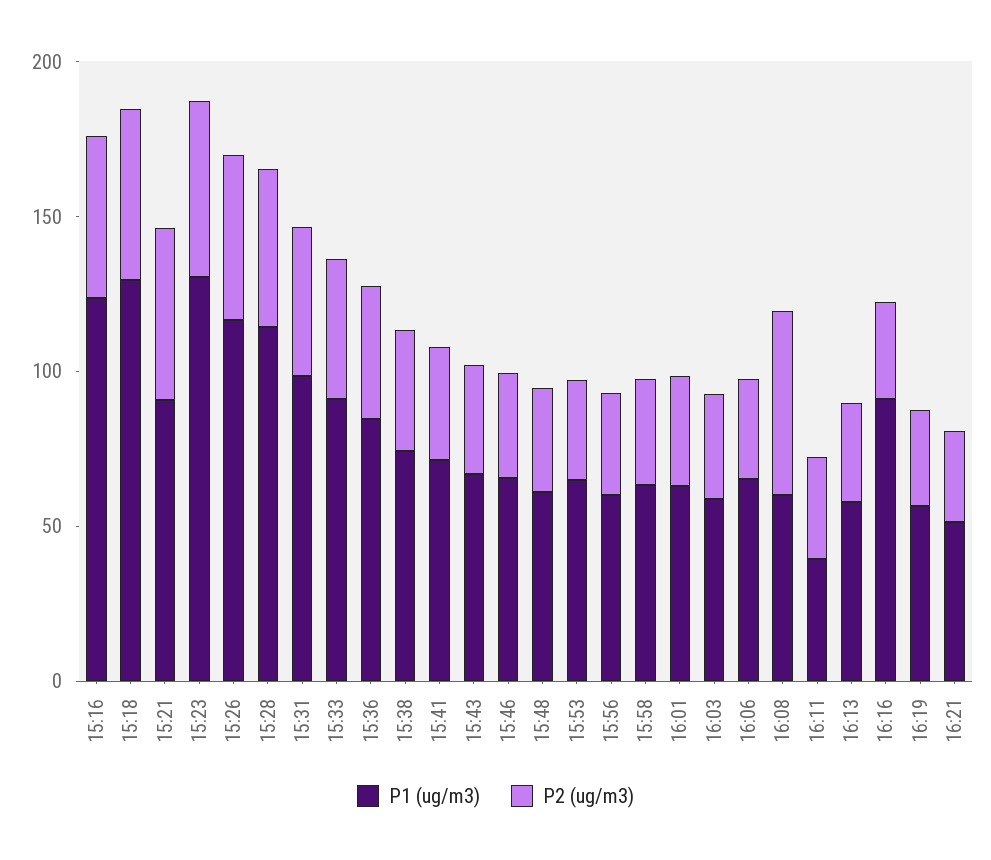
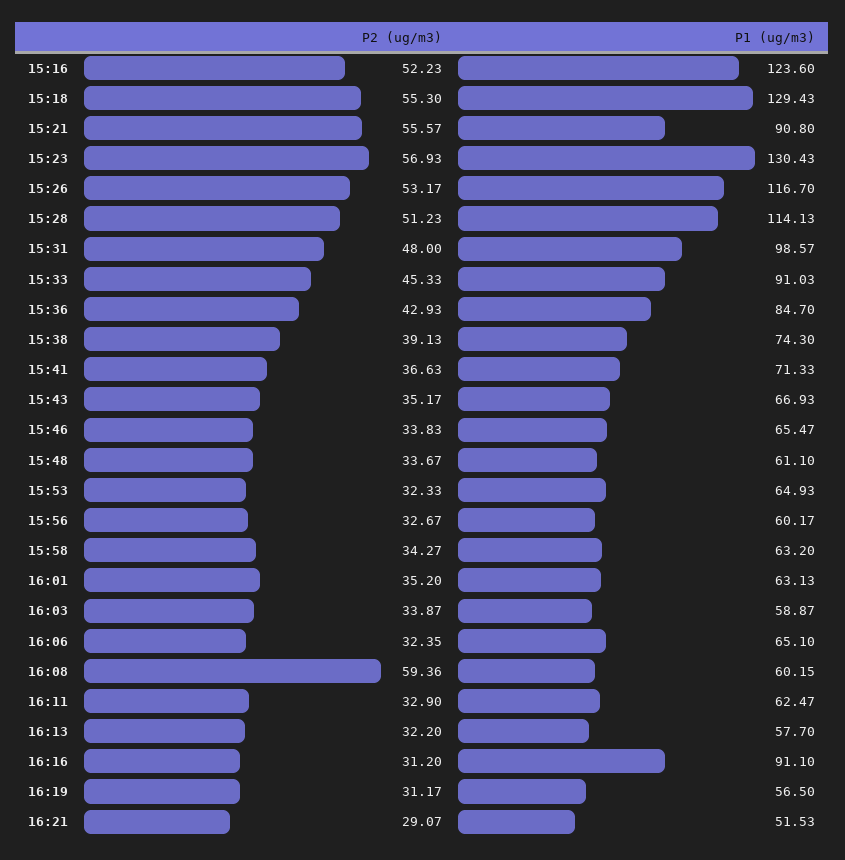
P1 (ug/m3), 16:11: 40 -> 62.47

